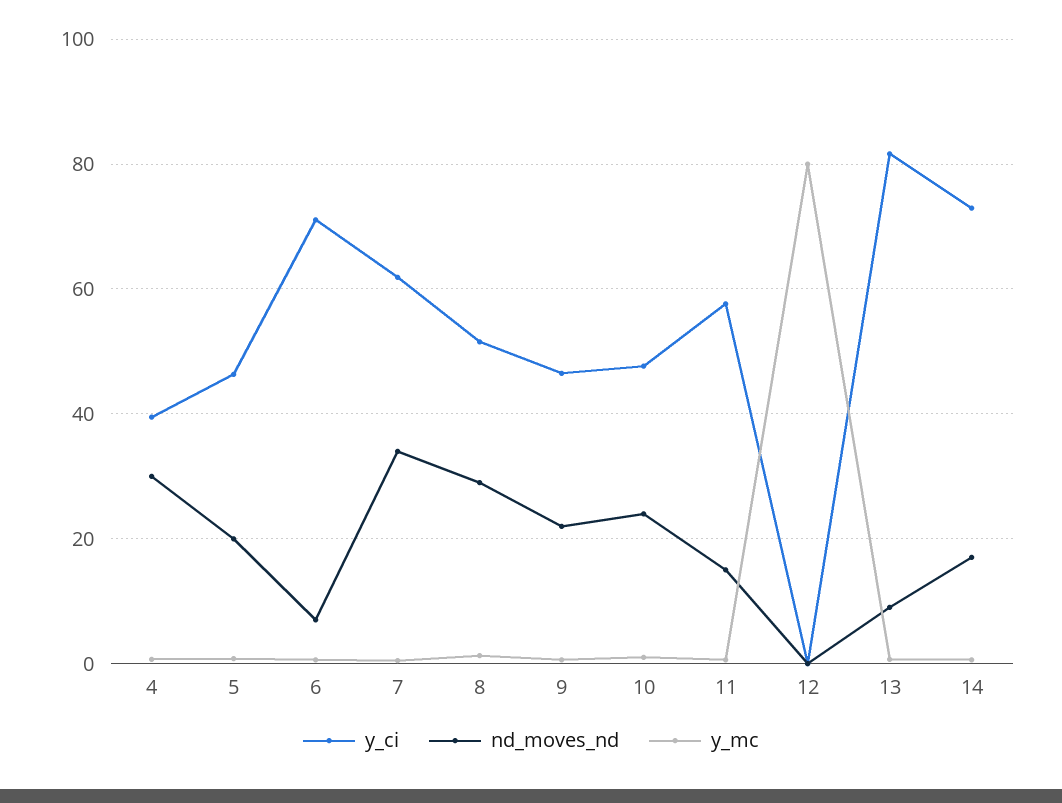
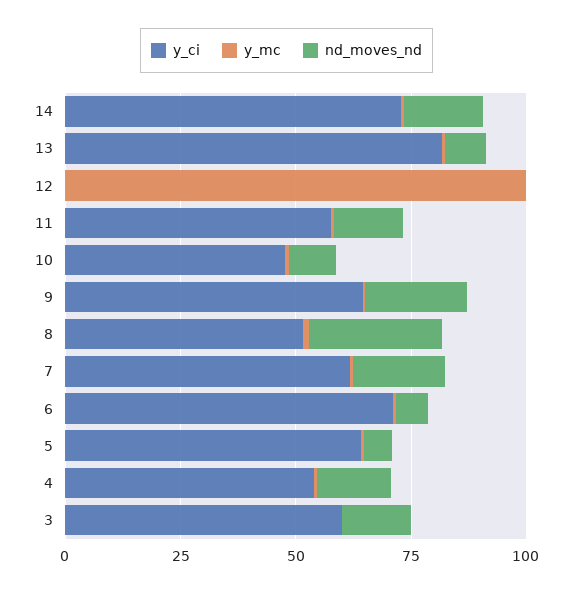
y_ci, 4: 40 -> 55
nd_moves_nd, 4: 30 -> 15
y_ci, 5: 46 -> 65
nd_moves_nd, 5: 20 -> 5
nd_moves_nd, 7: 34 -> 20
y_ci, 9: 46 -> 65
nd_moves_nd, 10: 24 -> 10
y_mc, 12: 80 -> 100
y_ci, 3: none -> 60
y_mc, 3: none -> 0
nd_moves_nd, 3: none -> 15

